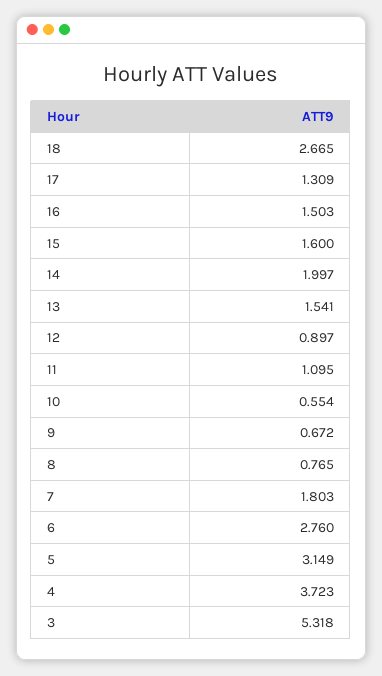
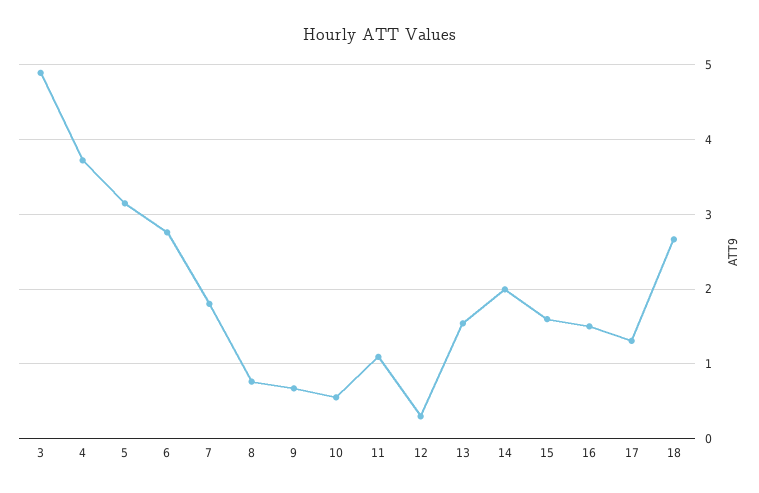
12: 0.897 -> 0.3
3: 5.318 -> 4.9

